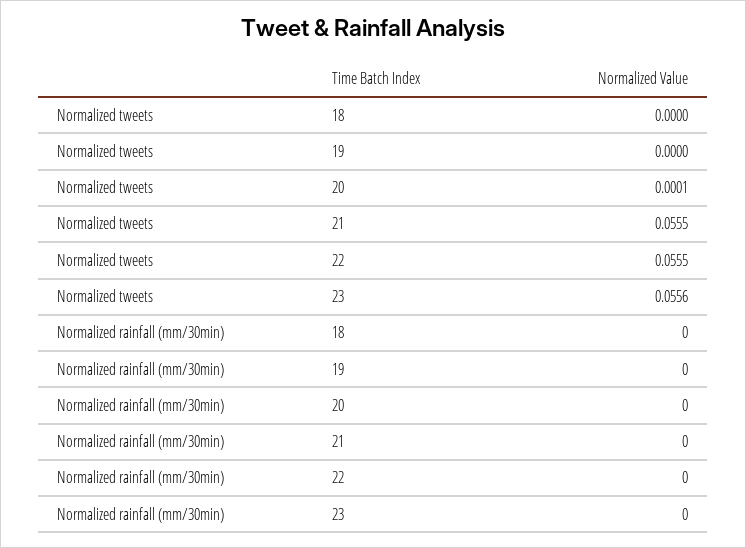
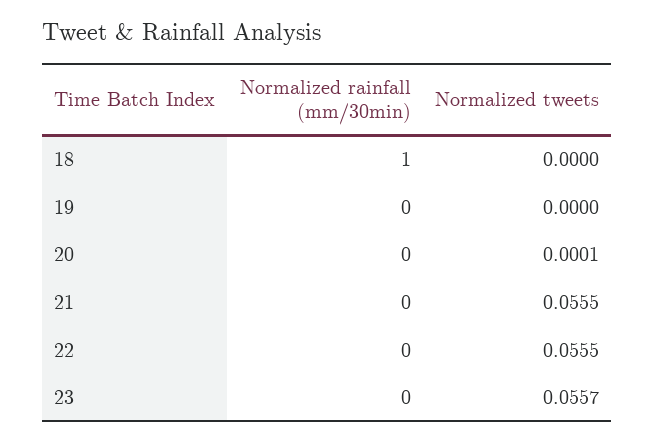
Normalized tweets, 23: 0.0556 -> 0.0557
Normalized rainfall (mm/30min), 18: 0 -> 1

